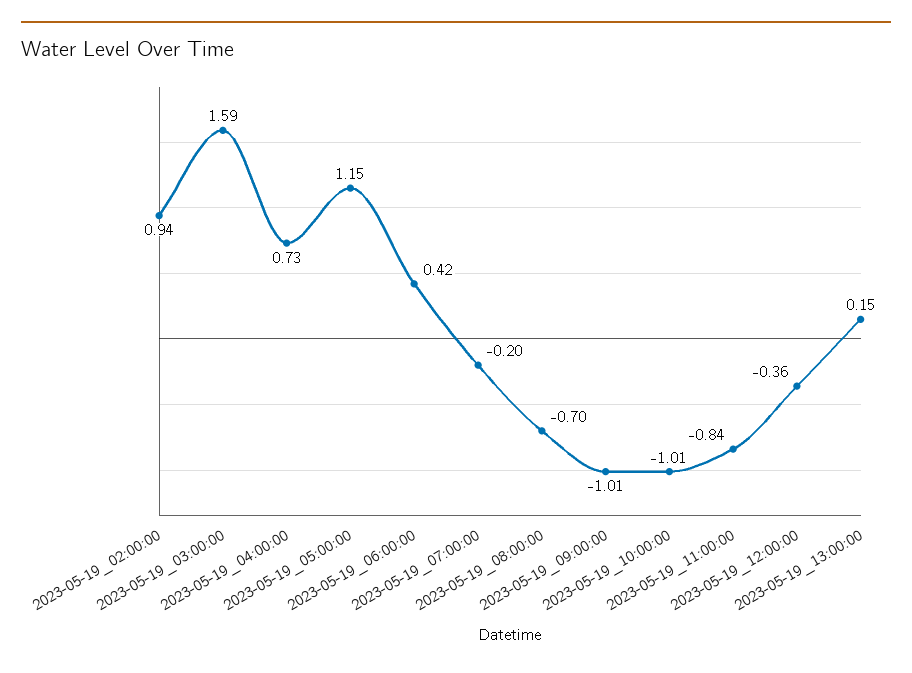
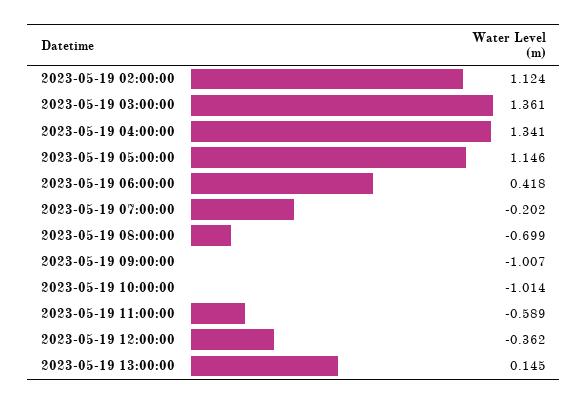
2023-05-19_02:00:00: 0.94 -> 1.124
2023-05-19_03:00:00: 1.59 -> 1.361
2023-05-19_04:00:00: 0.73 -> 1.341
2023-05-19_11:00:00: -0.84 -> -0.589

